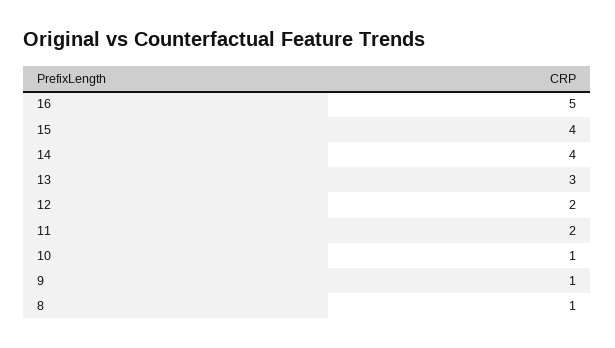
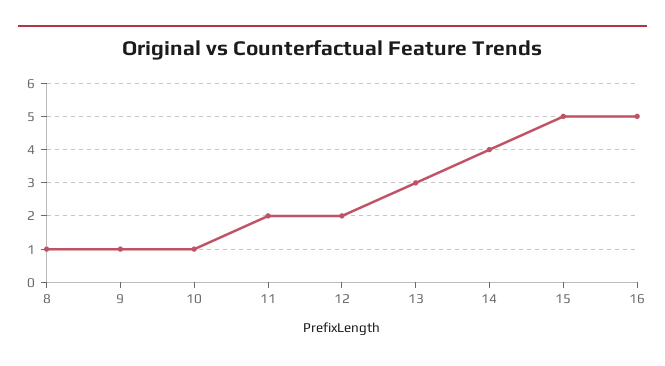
15: 4 -> 5

